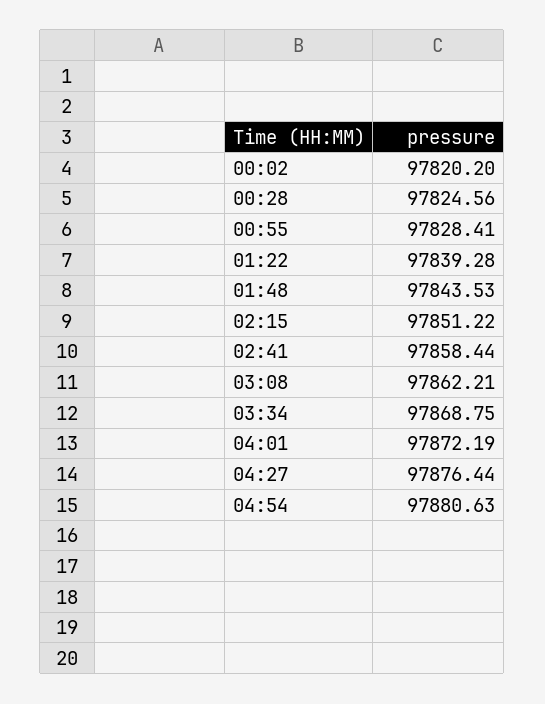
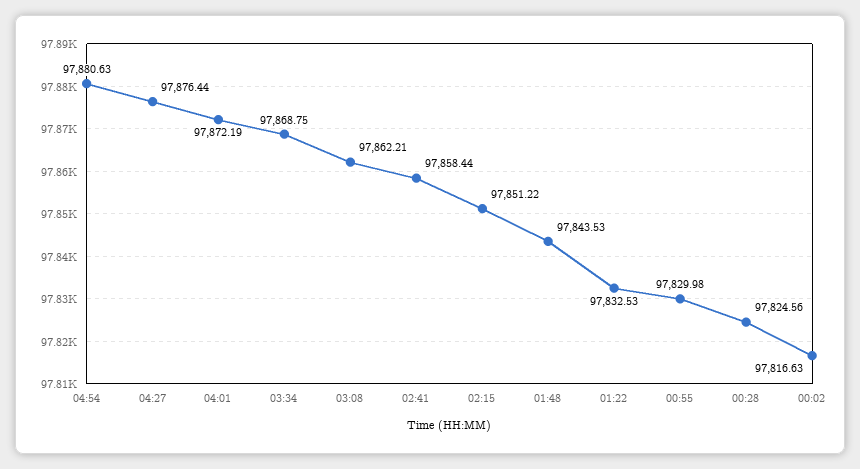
00:02: 97820.2 -> 97816.63
00:55: 97828.41 -> 97829.98
01:22: 97839.28 -> 97832.53

